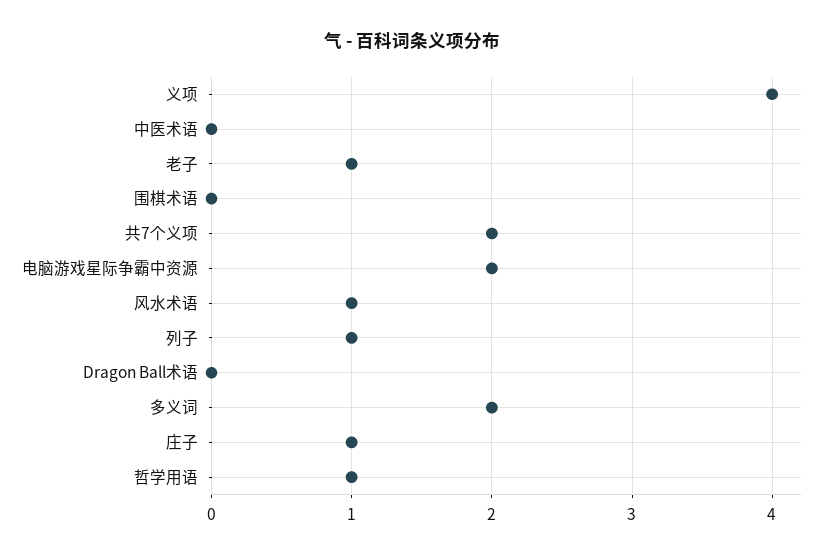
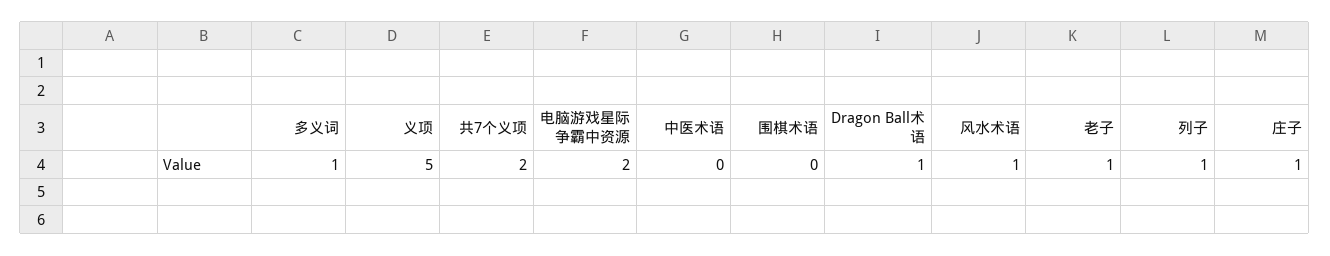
义项: 4 -> 5
Dragon Ball术语: 0 -> 1
多义词: 2 -> 1
哲学用语: 1 -> none

